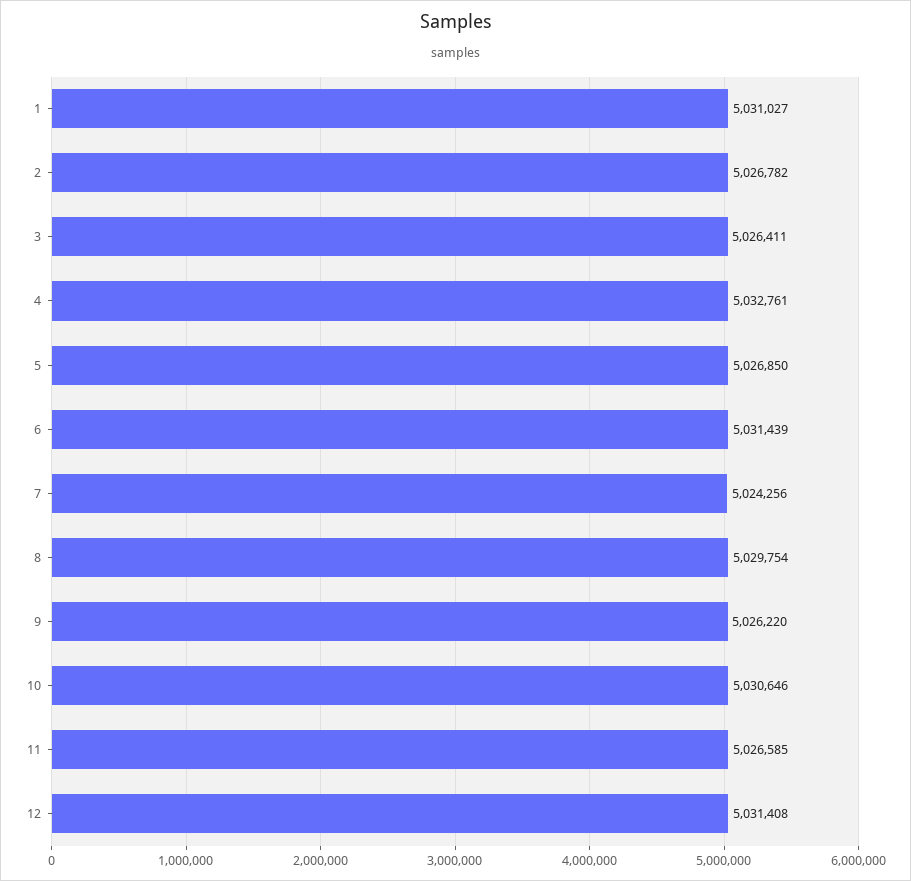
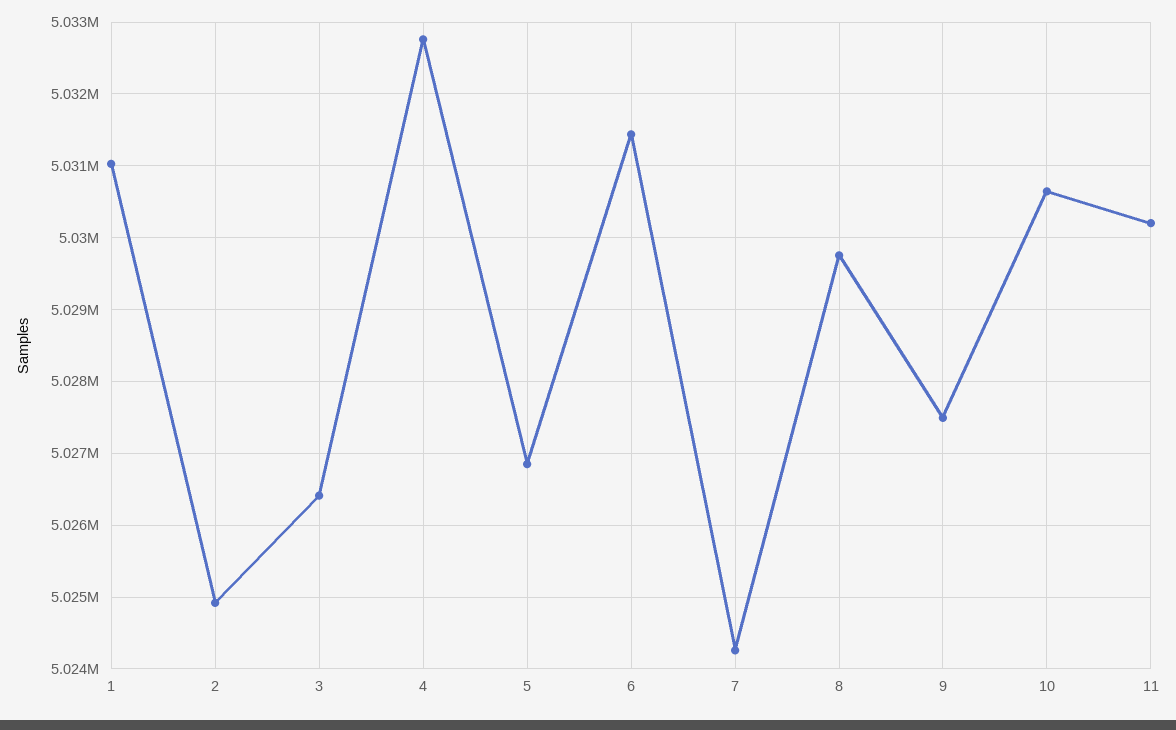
2: 5026782 -> 5024900
9: 5026220 -> 5027500
11: 5026585 -> 5030200
12: 5031408 -> none

